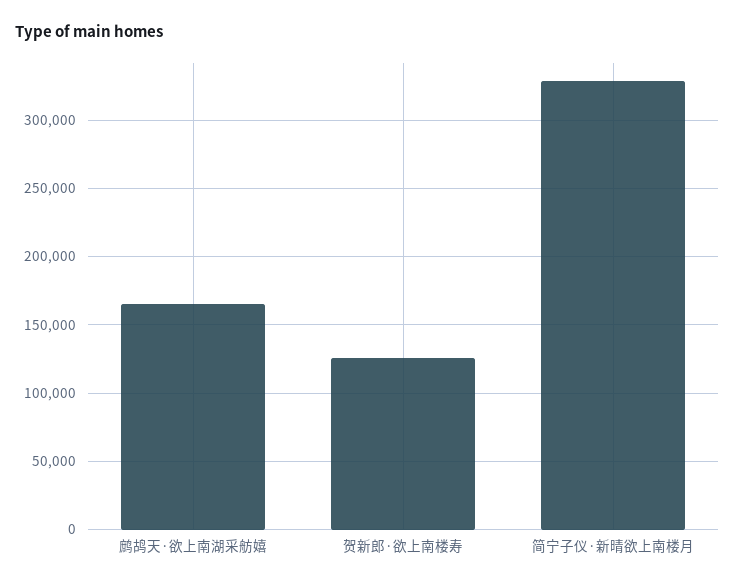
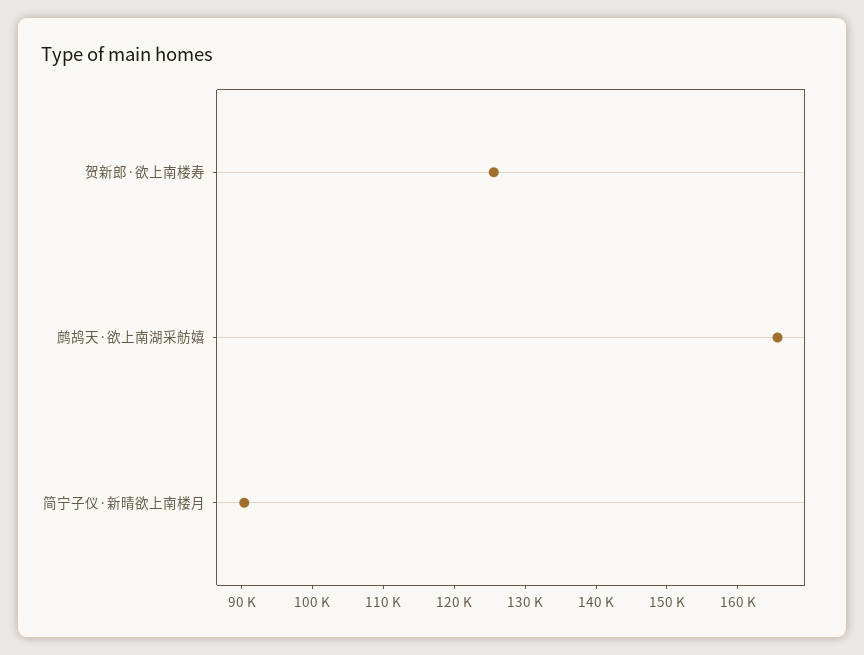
简宁子仪·新晴欲上南楼月: 330000 -> 90000

